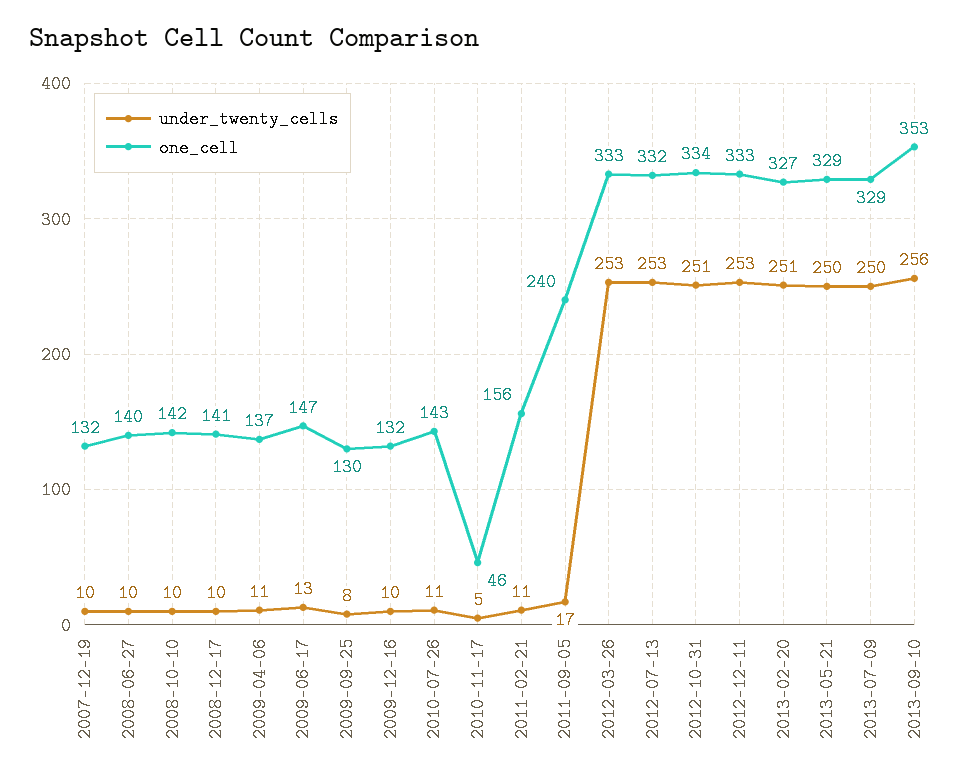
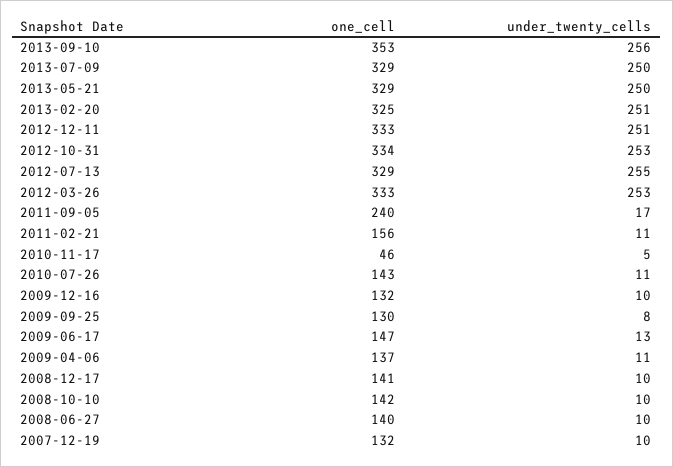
under_twenty_cells, 2012-07-13: 253 -> 255
one_cell, 2012-07-13: 332 -> 329
under_twenty_cells, 2012-10-31: 251 -> 253
under_twenty_cells, 2012-12-11: 253 -> 251
one_cell, 2013-02-20: 327 -> 325

